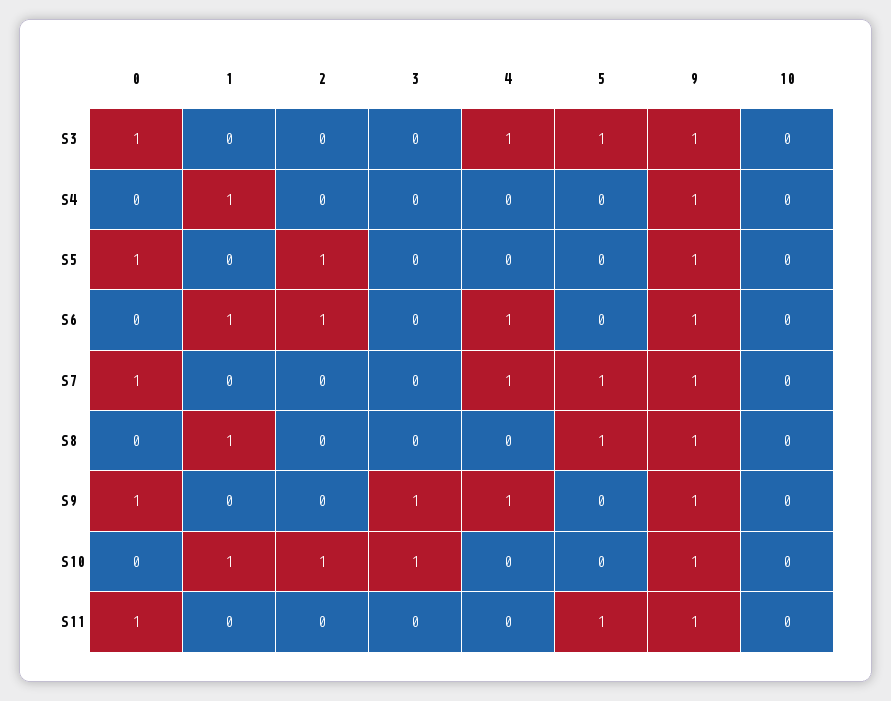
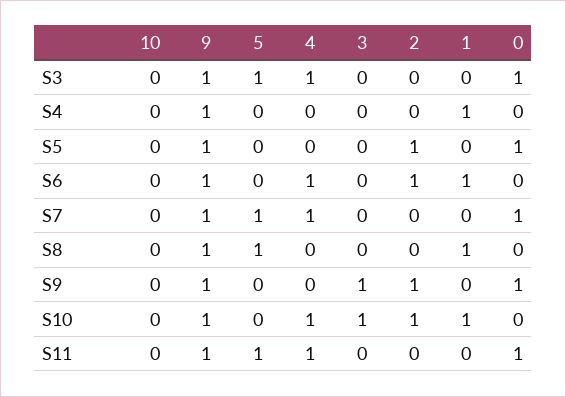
2, S9: 0 -> 1
4, S9: 1 -> 0
4, S10: 0 -> 1
4, S11: 0 -> 1

